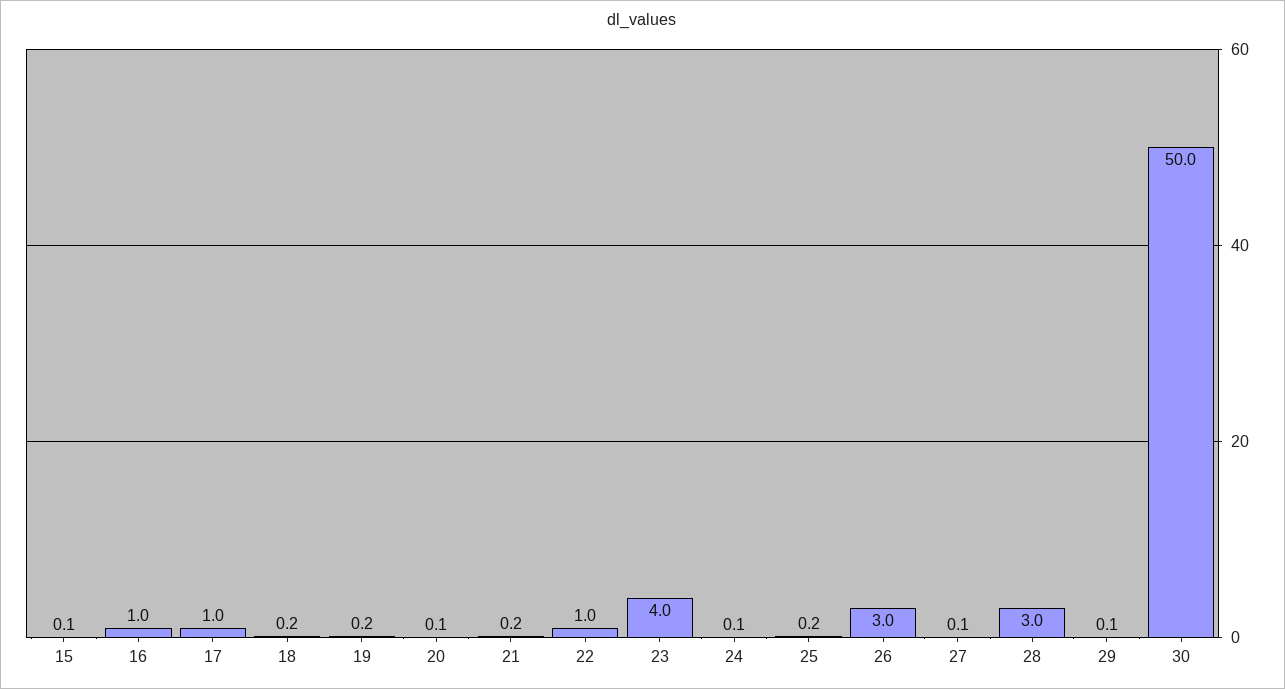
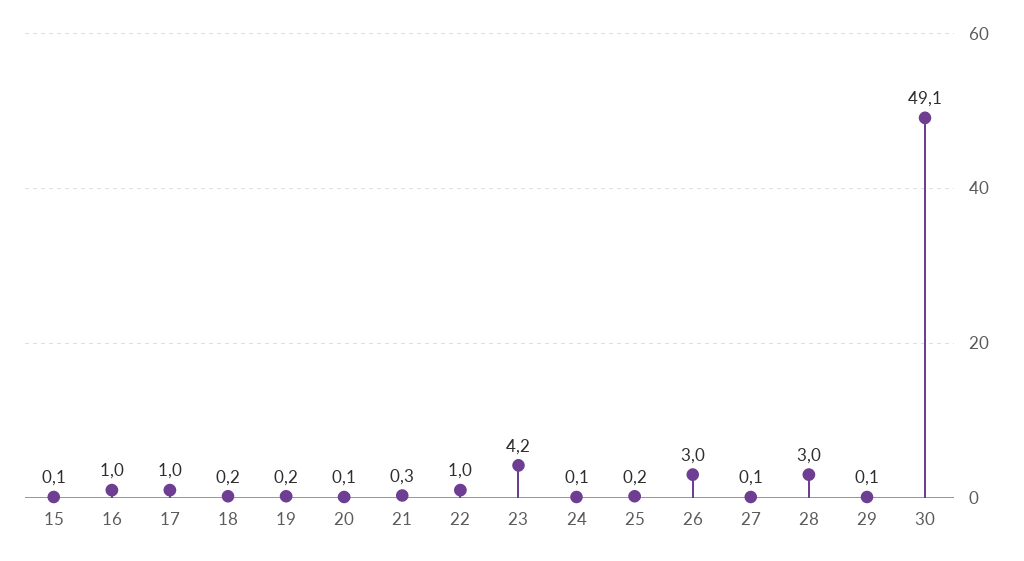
21: 0.2 -> 0.3
23: 4 -> 4.2
30: 50 -> 49.1

